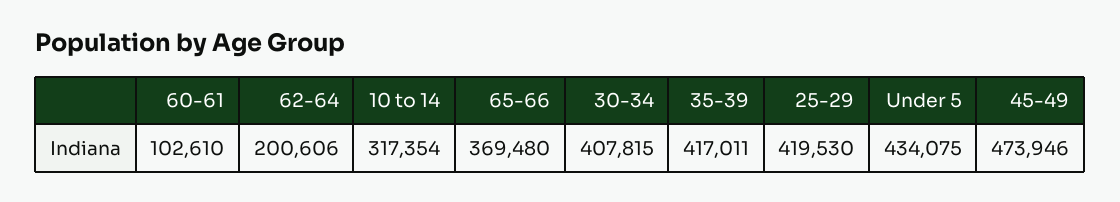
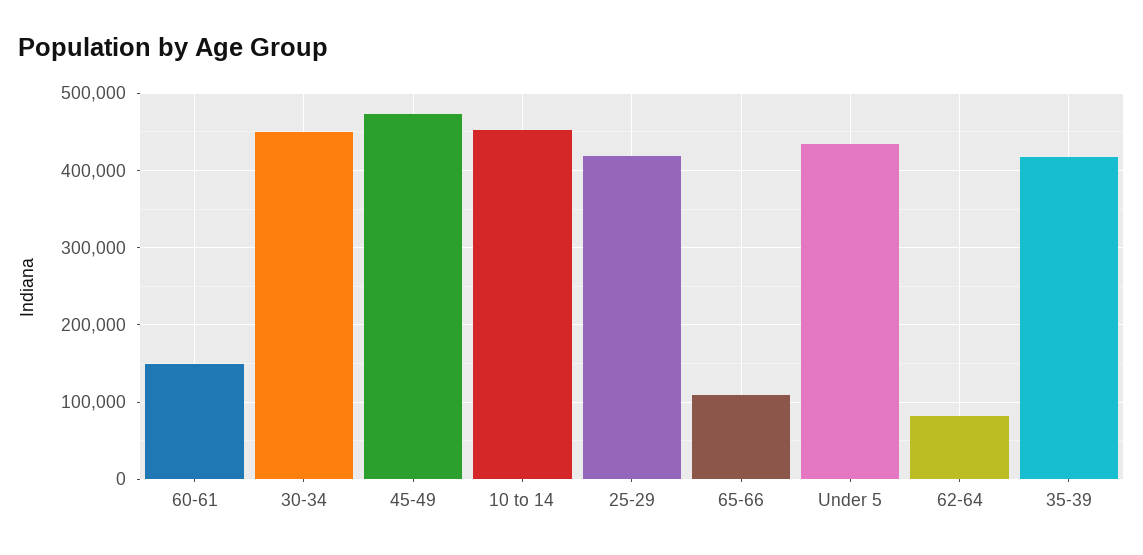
60-61: 102610 -> 150000
62-64: 200606 -> 80000
10 to 14: 317354 -> 450000
65-66: 369480 -> 110000
30-34: 407815 -> 450000

